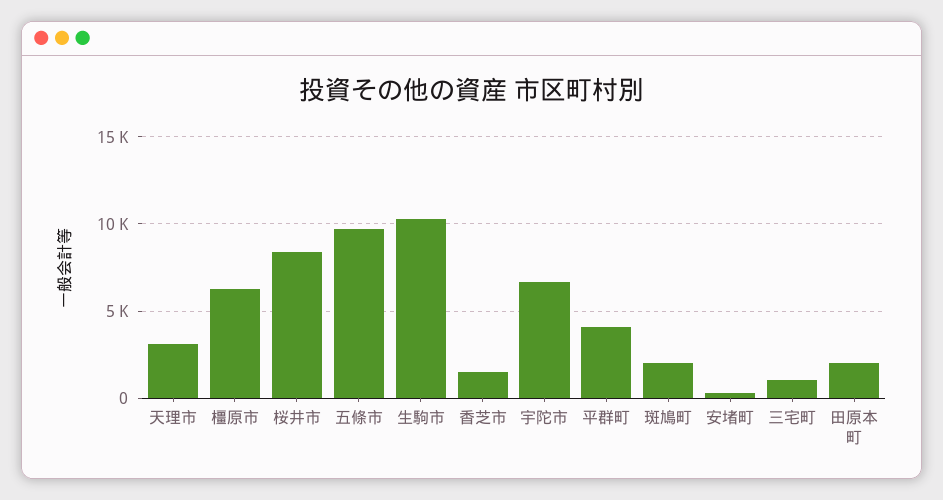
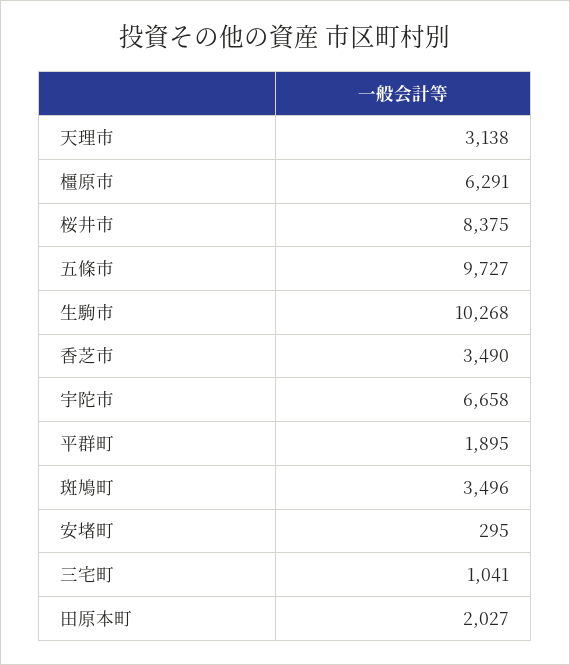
香芝市: 1500 -> 3490
平群町: 4000 -> 1895
斑鳩町: 2000 -> 3496

